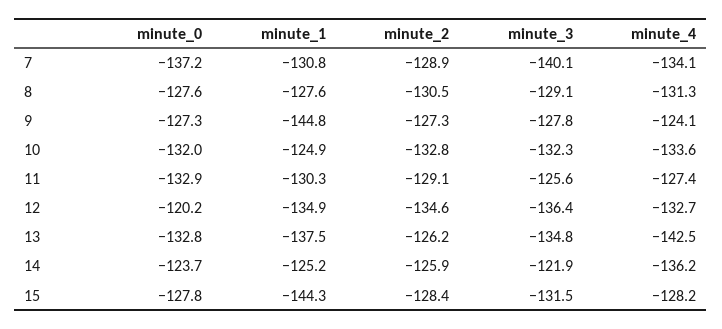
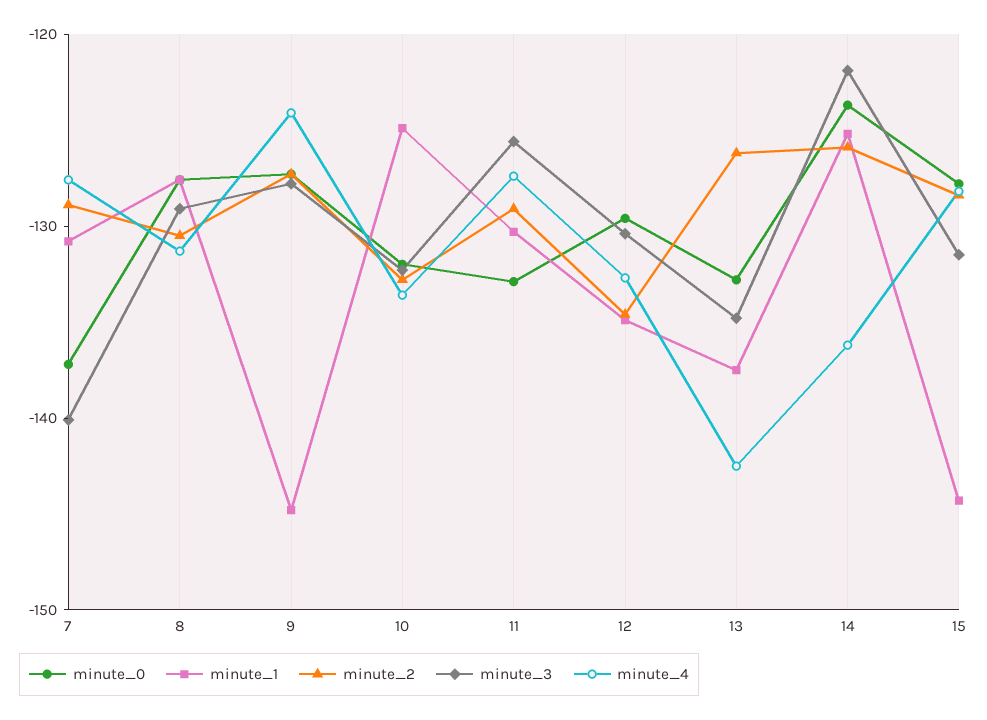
minute_4, 7: -134.1 -> -128
minute_0, 12: -120.2 -> -130
minute_3, 12: -136.4 -> -130

